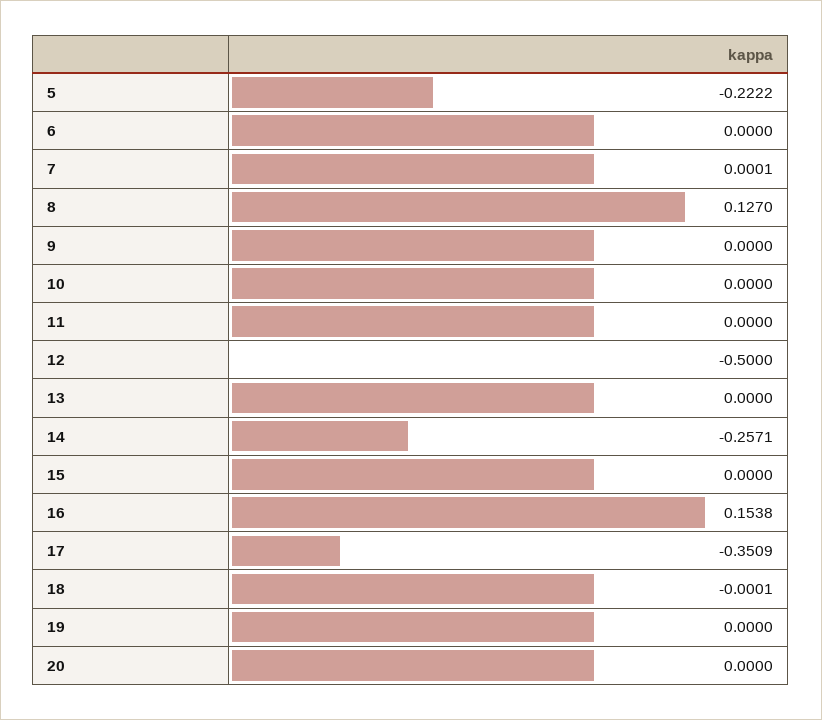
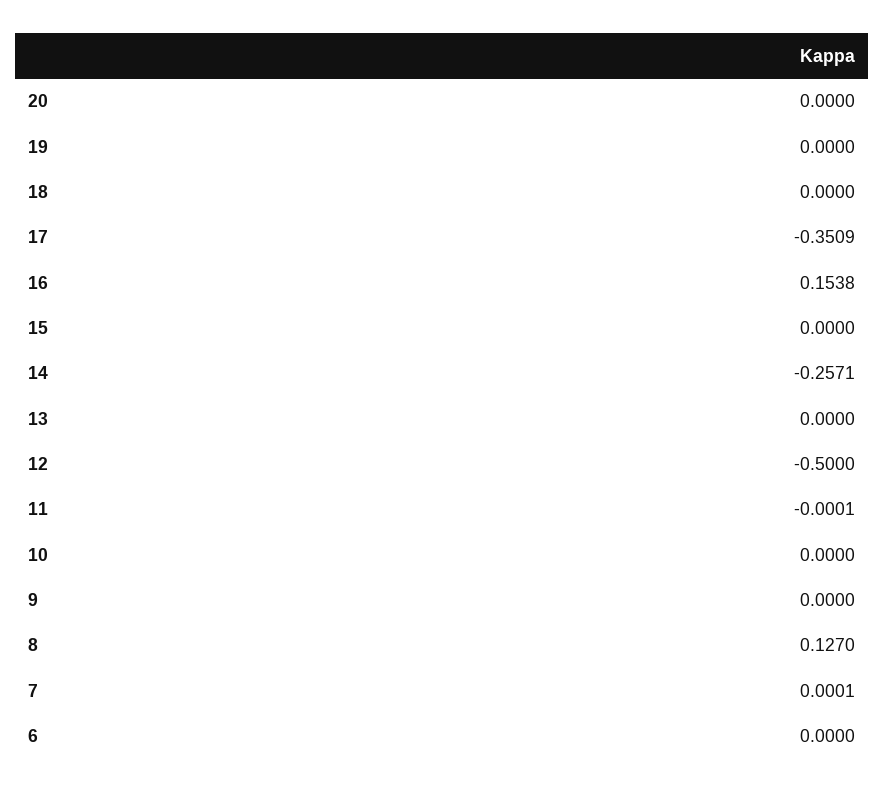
5: -0.2222 -> none
11: 0 -> -0.0001
18: -0.0001 -> 0

